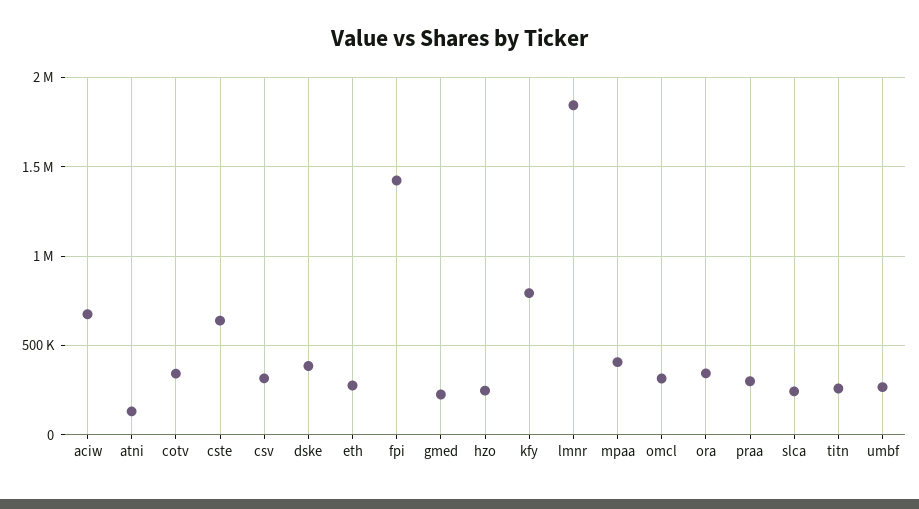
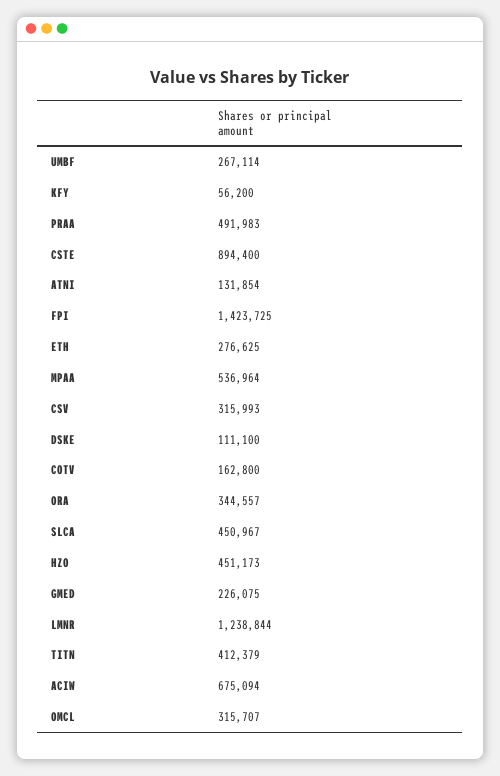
cotv: 350000 -> 162800
cste: 650000 -> 894400
dske: 400000 -> 111100
hzo: 250000 -> 451173
kfy: 800000 -> 56200
lmnr: 1850000 -> 1238844
mpaa: 400000 -> 536964
praa: 300000 -> 491983
slca: 250000 -> 450967
titn: 250000 -> 412379

